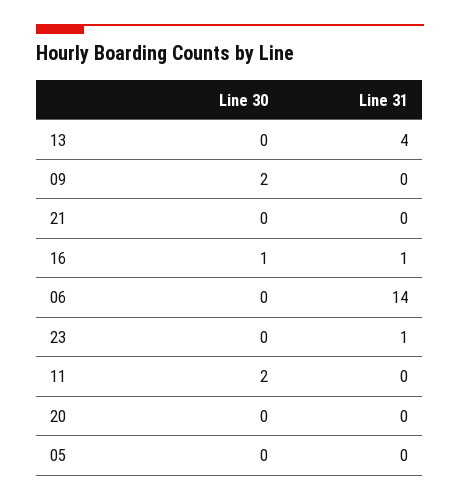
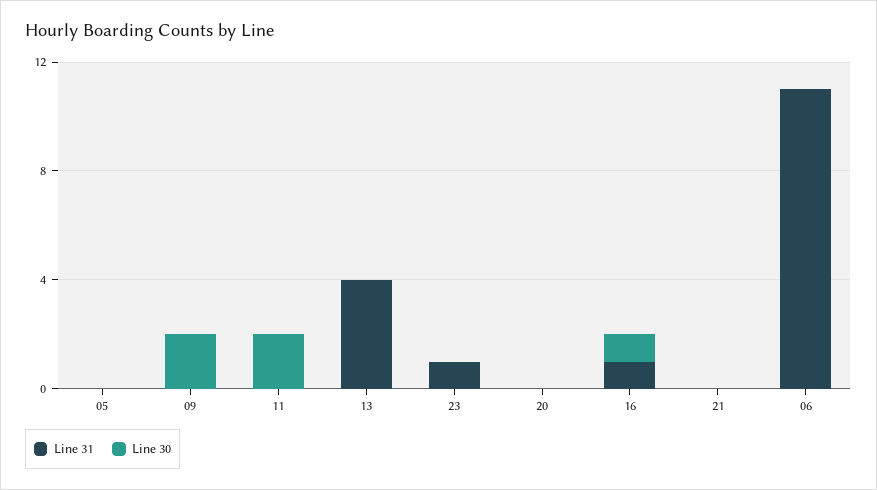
Line 31, 06: 14 -> 11

